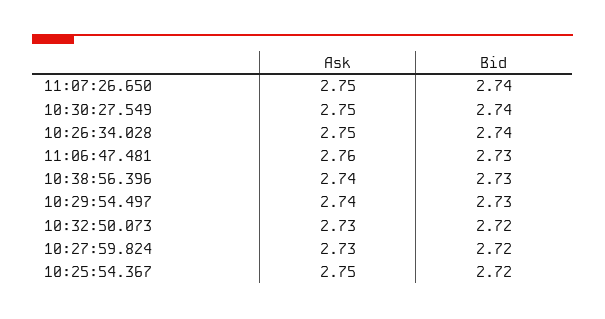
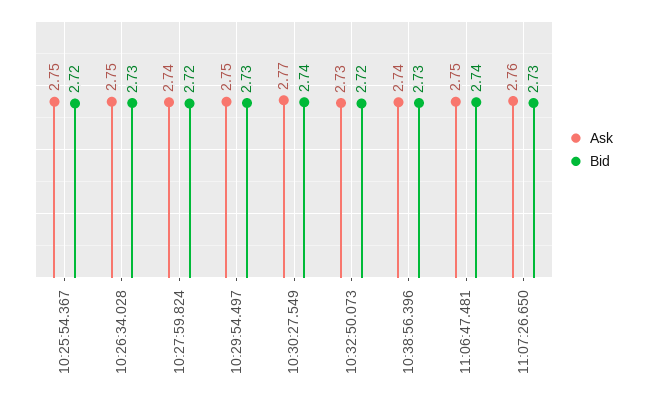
Ask, 11:07:26.650: 2.75 -> 2.76
Bid, 11:07:26.650: 2.74 -> 2.73
Ask, 10:30:27.549: 2.75 -> 2.77
Bid, 10:26:34.028: 2.74 -> 2.73
Ask, 11:06:47.481: 2.76 -> 2.75
Bid, 11:06:47.481: 2.73 -> 2.74
Ask, 10:29:54.497: 2.74 -> 2.75
Ask, 10:27:59.824: 2.73 -> 2.74

